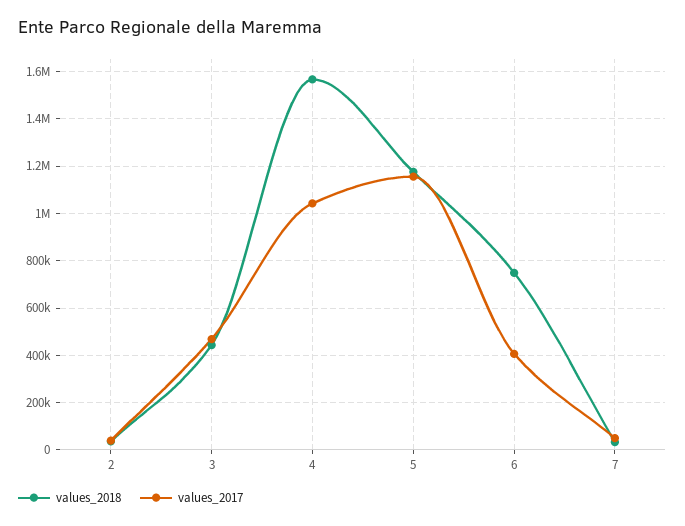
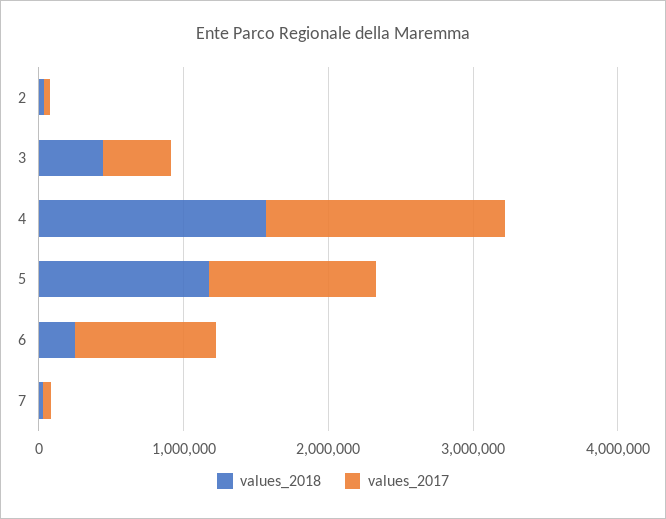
values_2017, 4: 1050000 -> 1600000
values_2018, 6: 750000 -> 200000
values_2017, 6: 400000 -> 1000000

